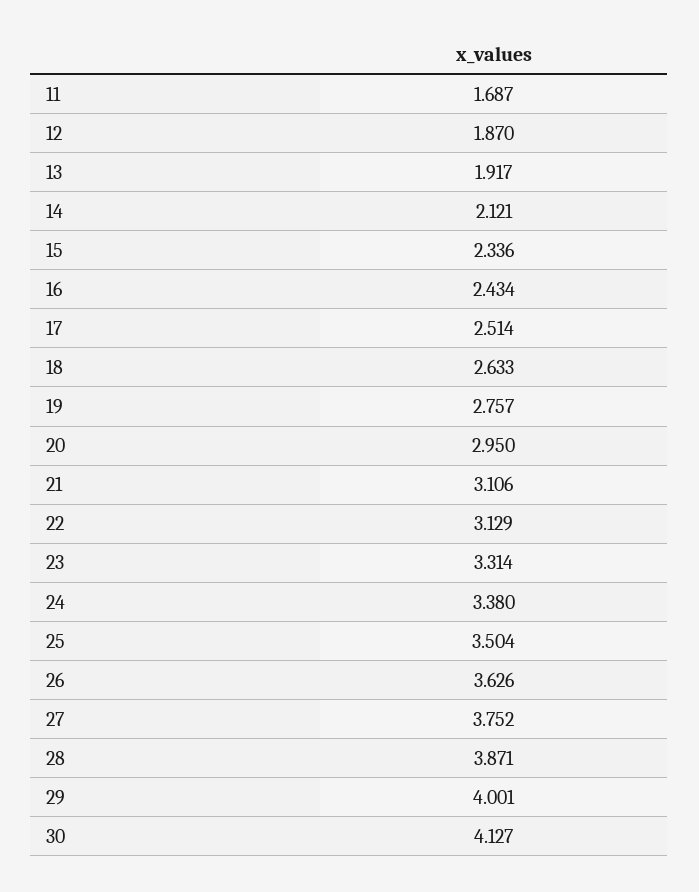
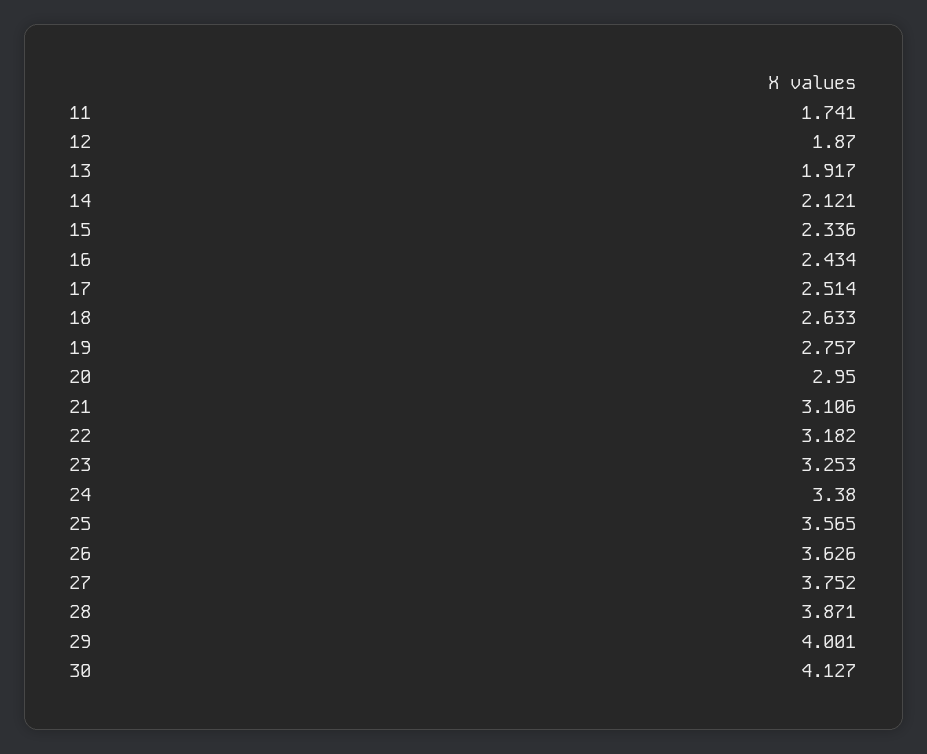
11: 1.687 -> 1.741
22: 3.129 -> 3.182
23: 3.314 -> 3.253
25: 3.504 -> 3.565

